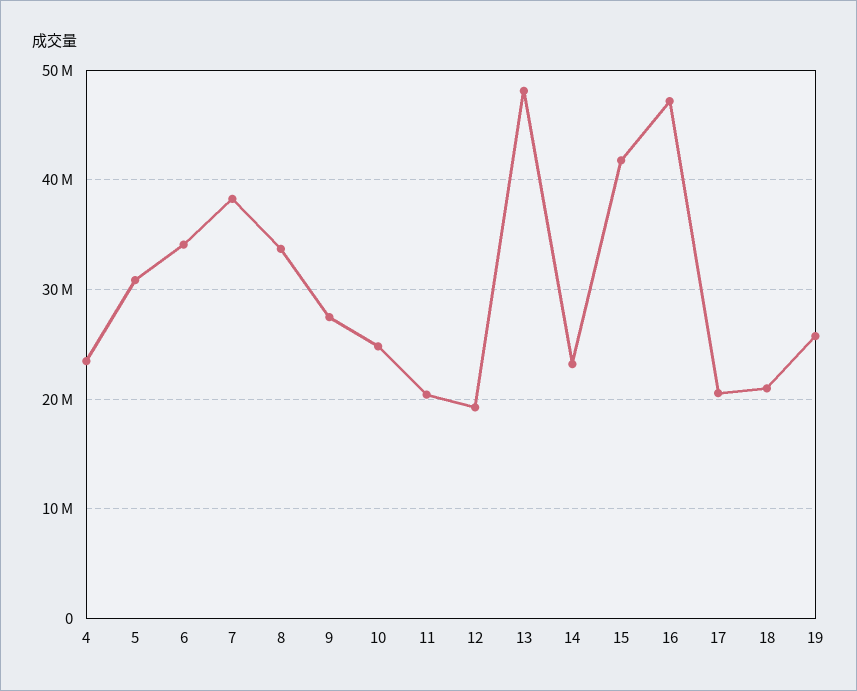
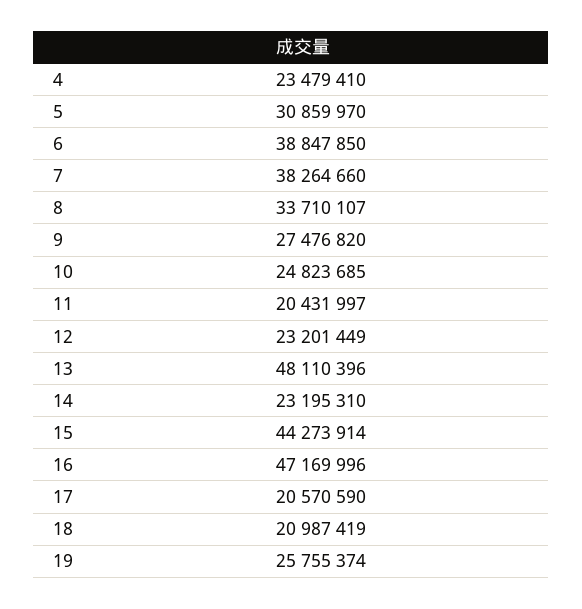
6: 34000000 -> 38847850
12: 19000000 -> 23201449
15: 42000000 -> 44273914

